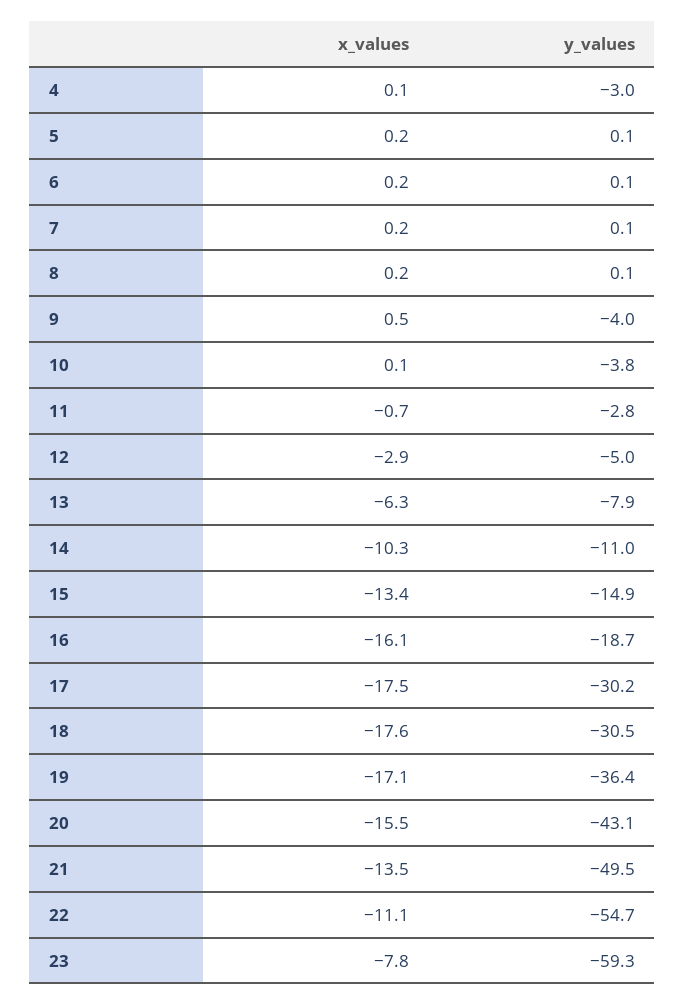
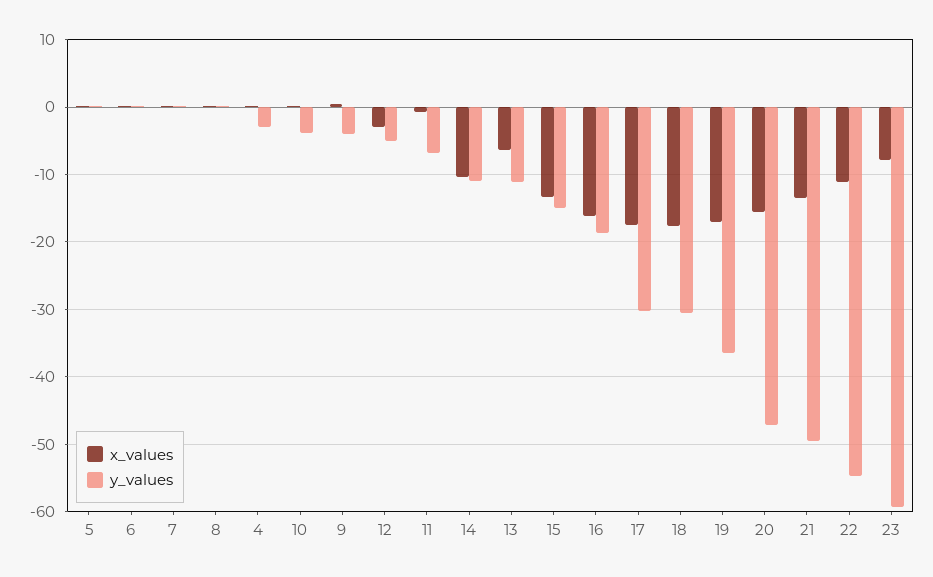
y_values, 11: -2.8 -> -7
y_values, 13: -7.9 -> -11
y_values, 20: -43.1 -> -47

